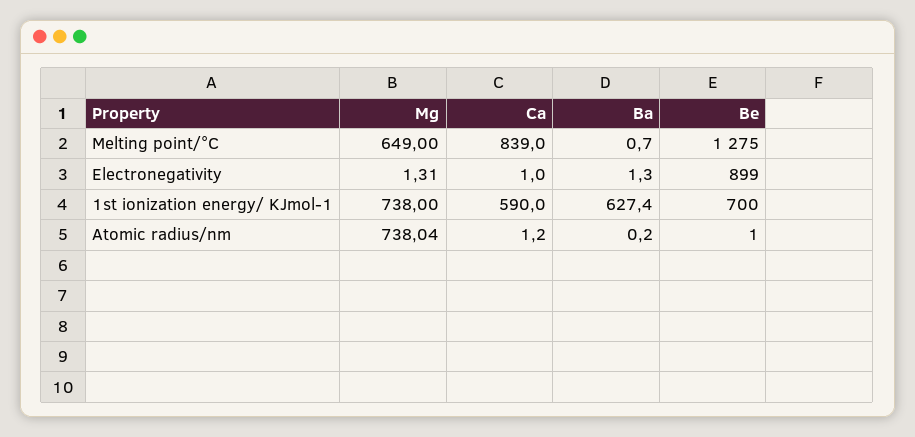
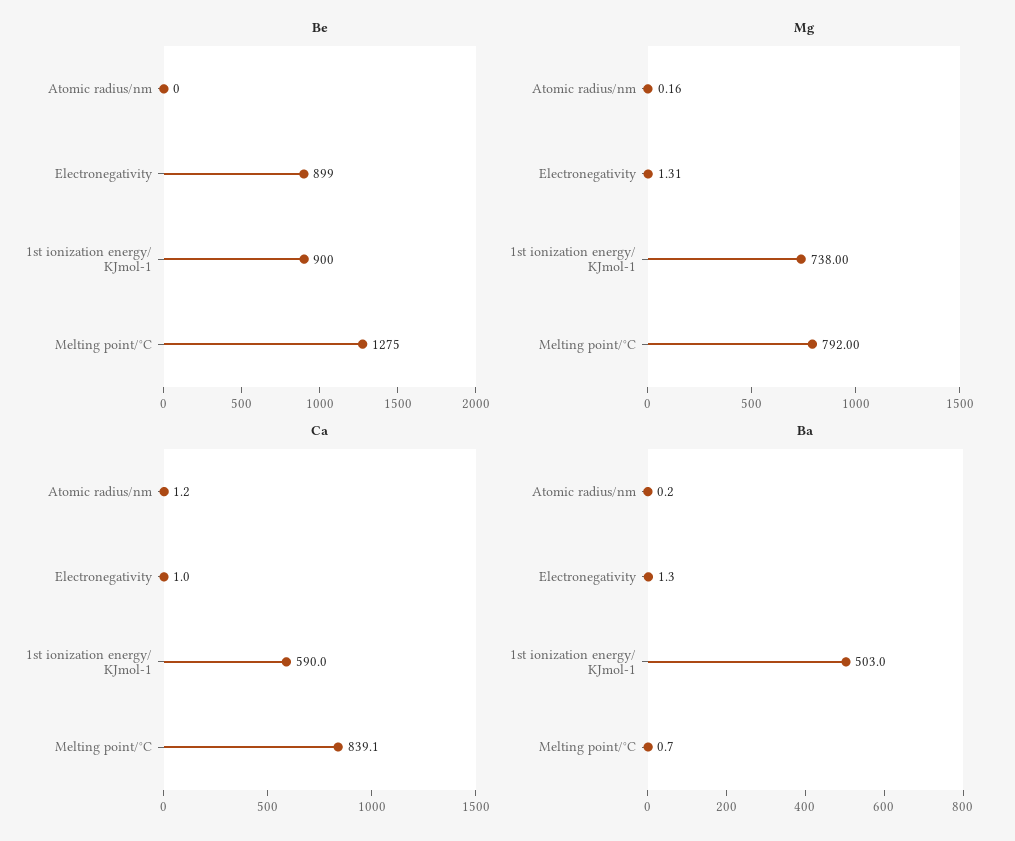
Mg, Melting point/°C: 649 -> 792
Ca, Melting point/°C: 839 -> 839.1
Ba, 1st ionization energy/ KJmol-1: 627.4 -> 503
Be, 1st ionization energy/ KJmol-1: 700 -> 900
Mg, Atomic radius/nm: 738.04 -> 0.16
Be, Atomic radius/nm: 1 -> 0

